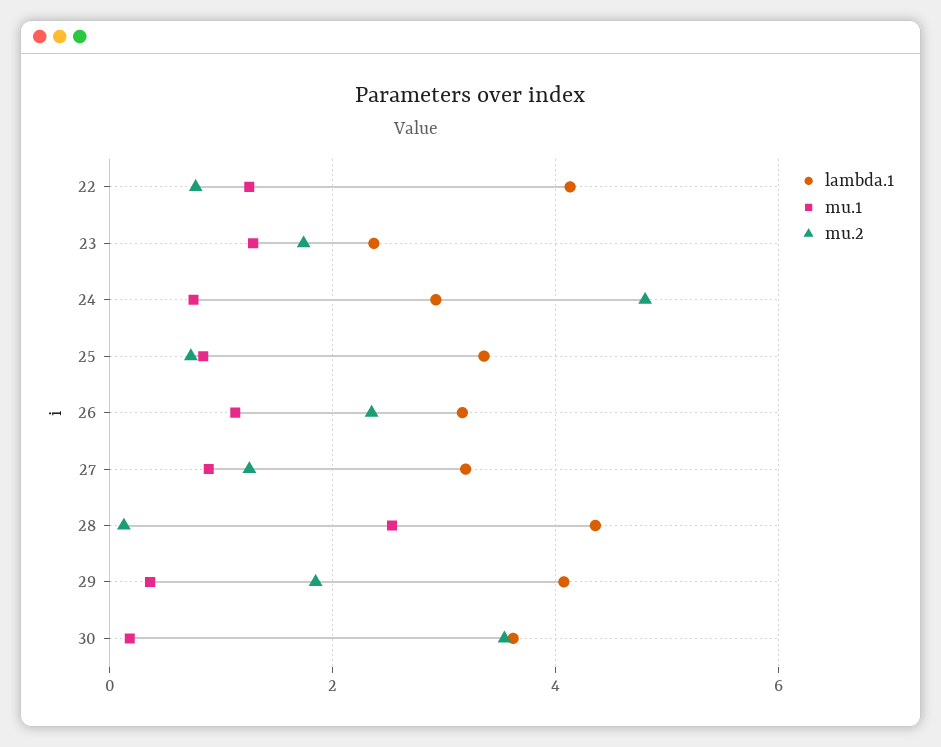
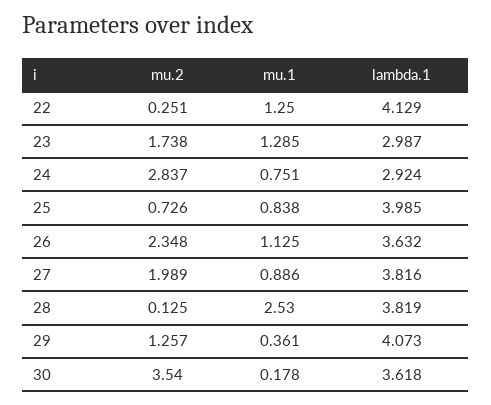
mu.2, 22: 0.8 -> 0.251
lambda.1, 23: 2.4 -> 2.987
mu.2, 24: 4.8 -> 2.837
lambda.1, 25: 3.4 -> 3.985
lambda.1, 26: 3.2 -> 3.632
lambda.1, 27: 3.2 -> 3.816
mu.2, 27: 1.2 -> 1.989
lambda.1, 28: 4.4 -> 3.819
mu.2, 29: 1.8 -> 1.257

